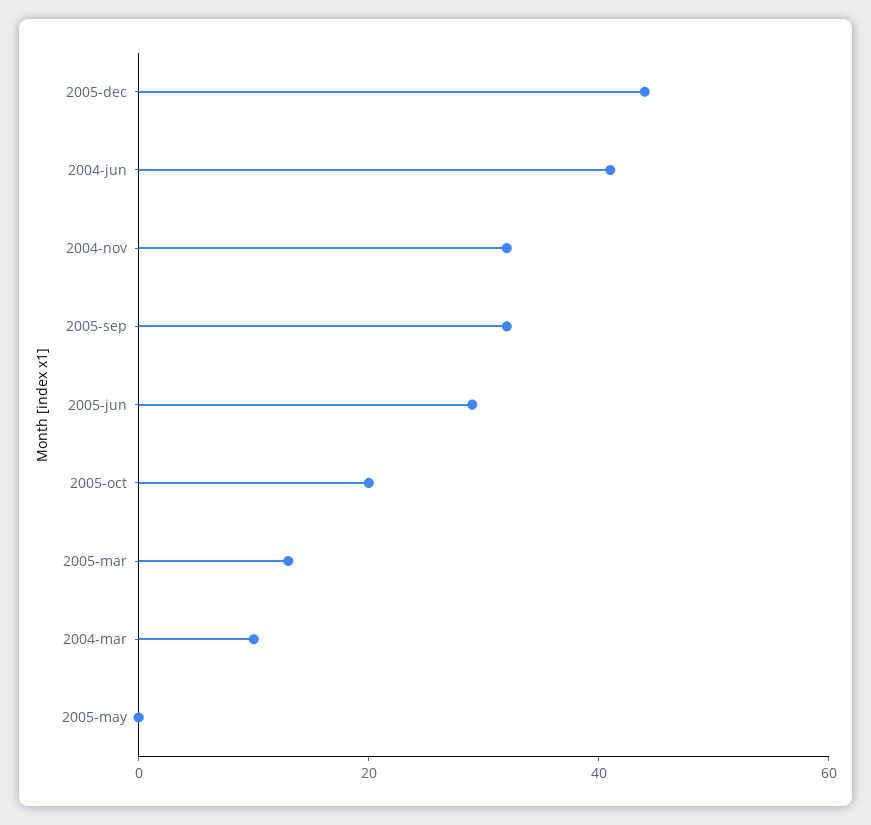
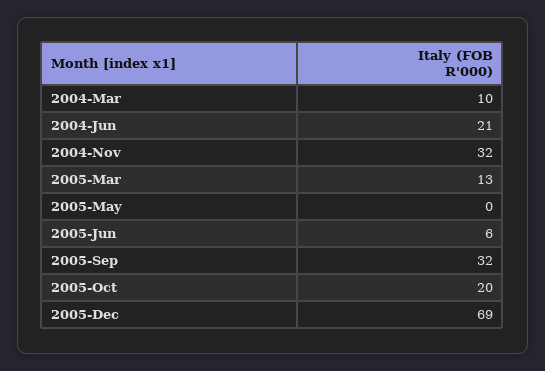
2005-dec: 45 -> 69
2004-jun: 40 -> 21
2005-jun: 30 -> 6

